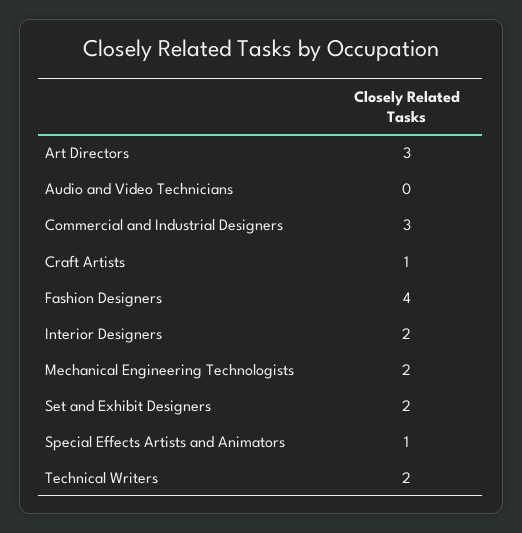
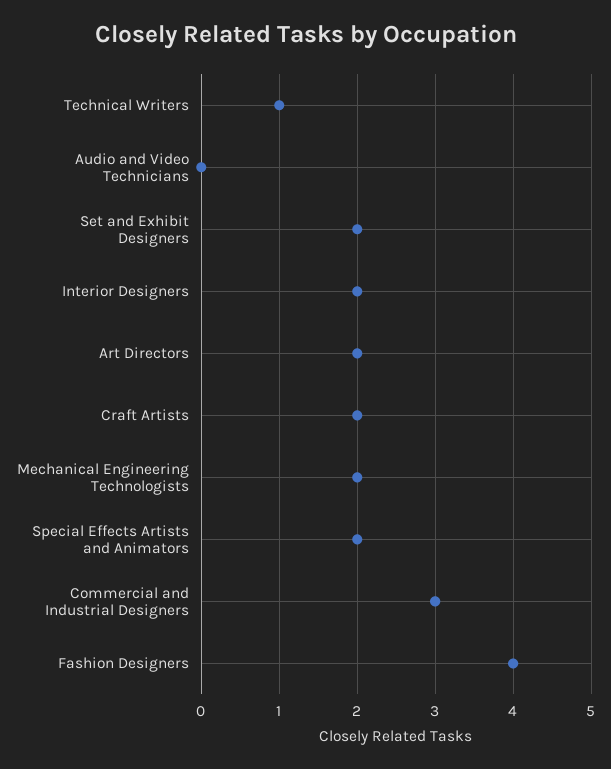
Art Directors: 3 -> 2
Craft Artists: 1 -> 2
Special Effects Artists and Animators: 1 -> 2
Technical Writers: 2 -> 1

